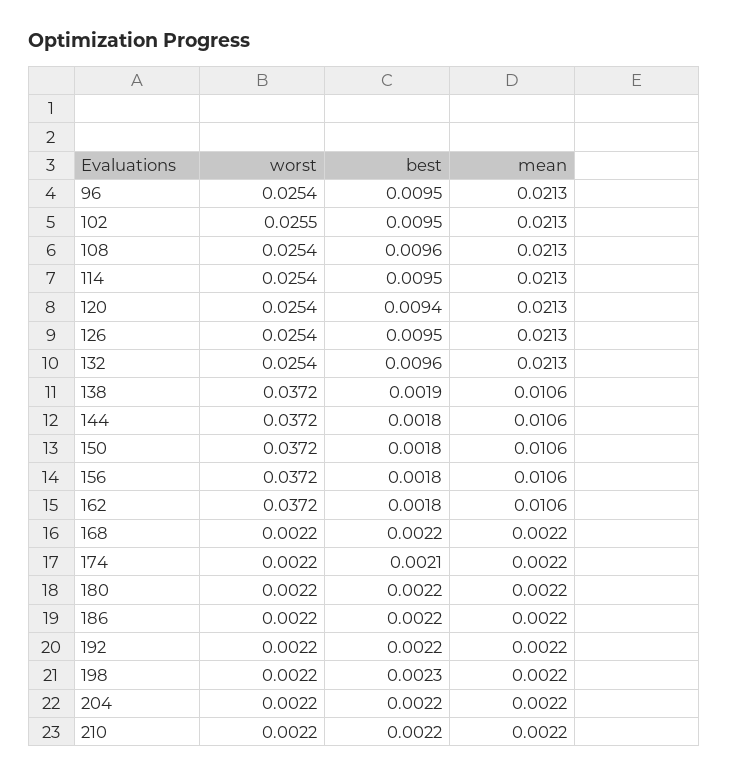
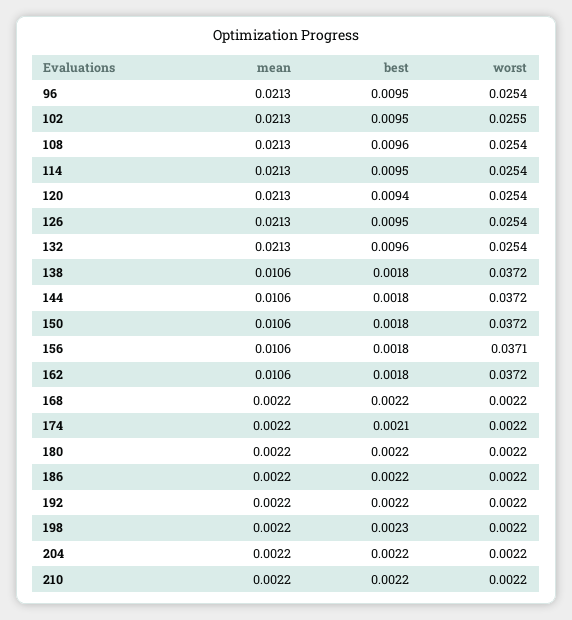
best, 138: 0.0019 -> 0.0018
worst, 156: 0.0372 -> 0.0371

